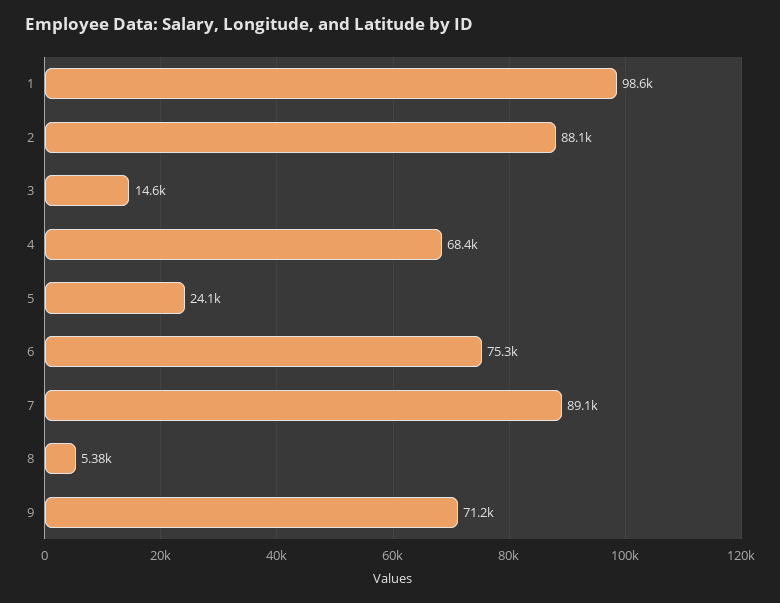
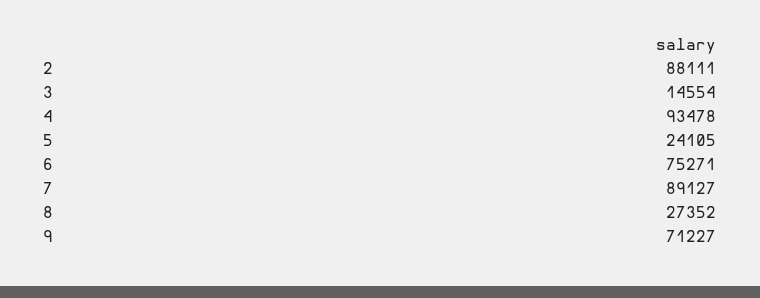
1: 98600 -> none
4: 68400 -> 93478
8: 5380 -> 27352

